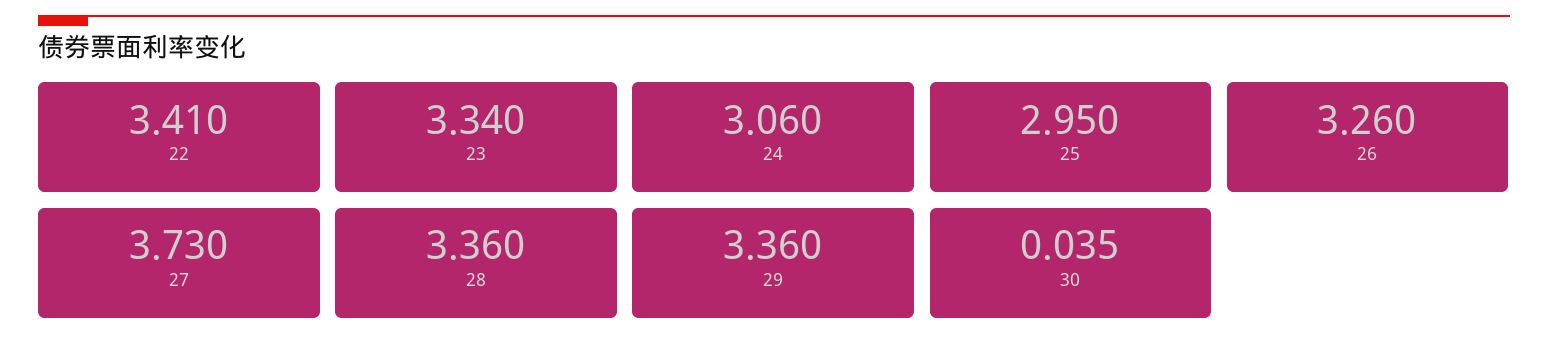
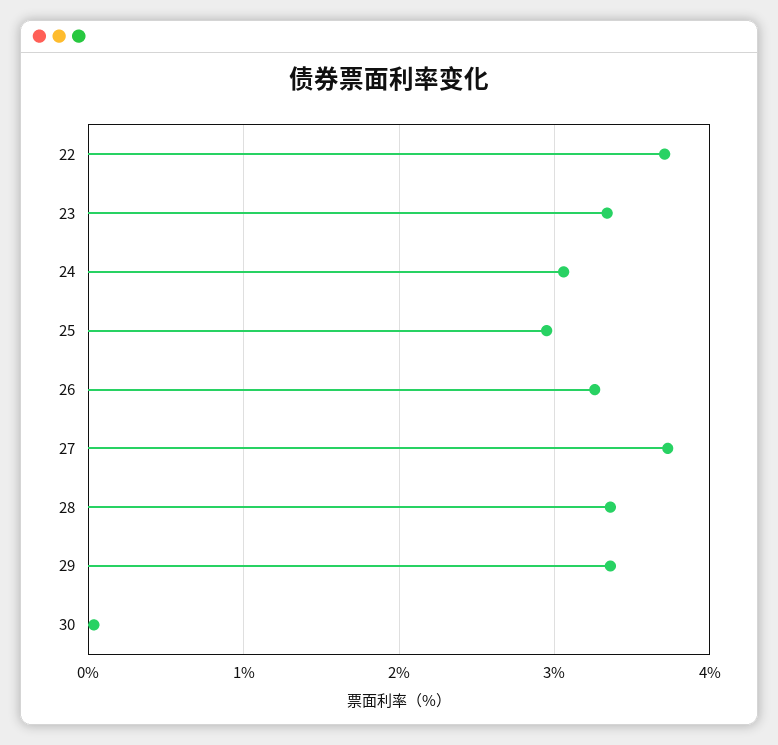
22: 3.41 -> 3.7

